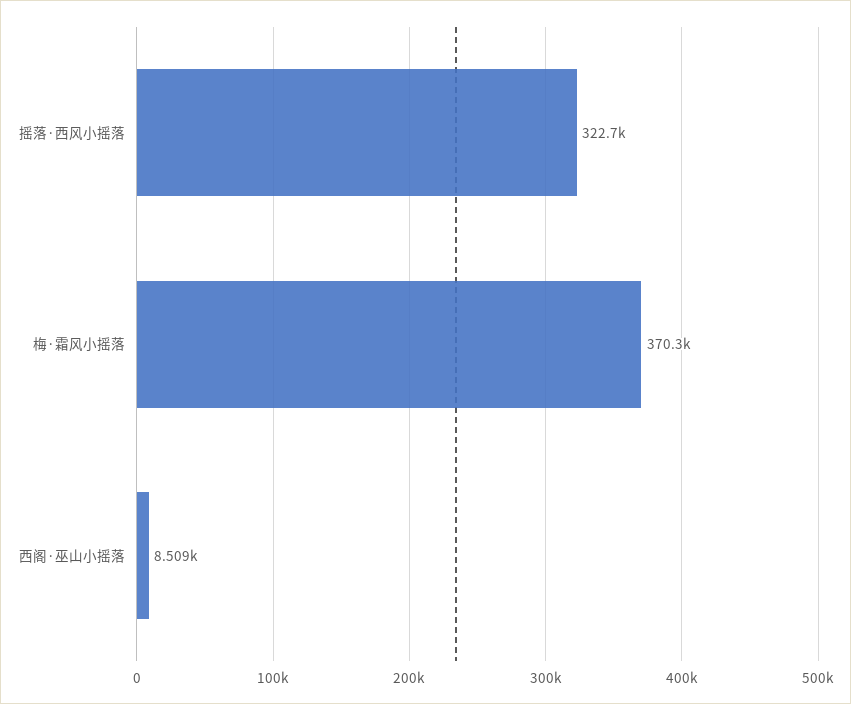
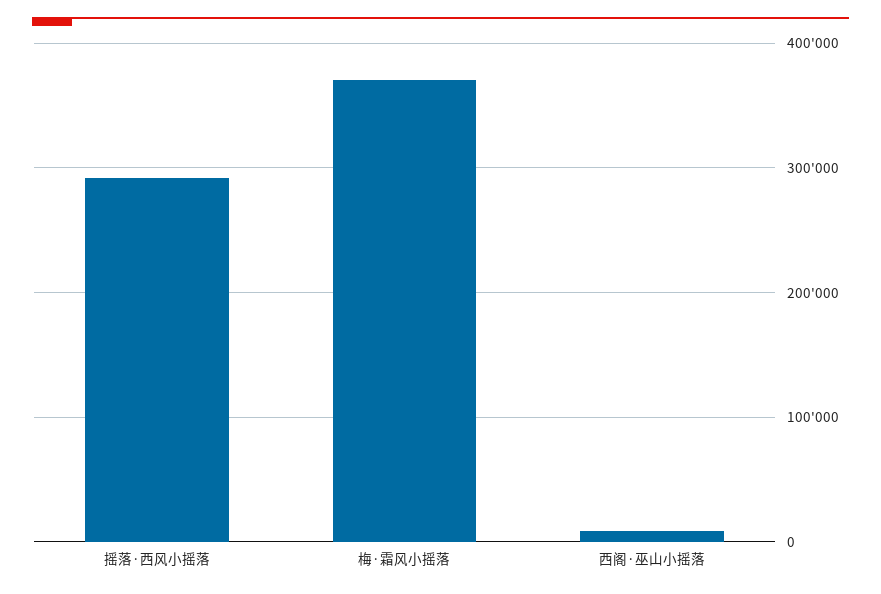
摇落·西风小摇落: 322700 -> 290000

